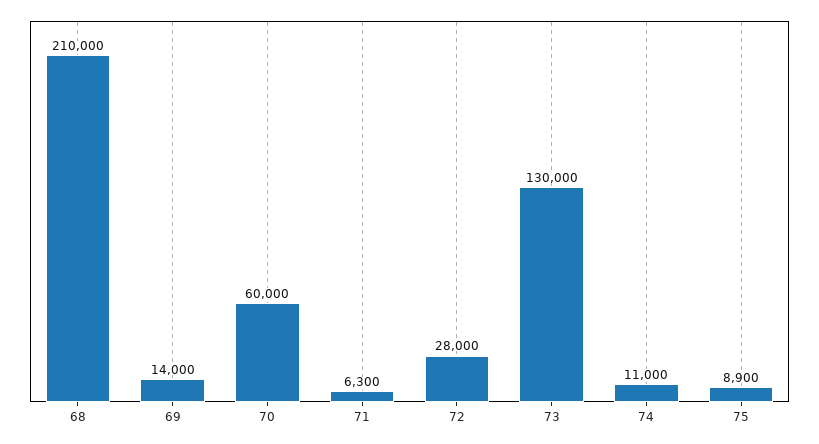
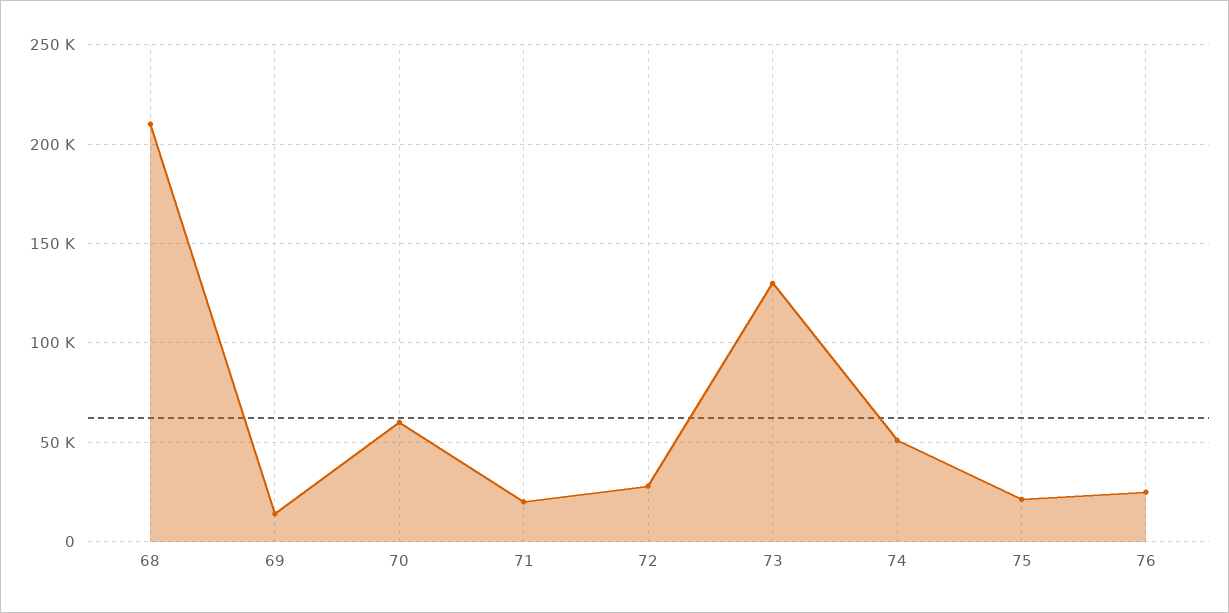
71: 6300 -> 20000
74: 11000 -> 50000
75: 8900 -> 20000
76: none -> 25000

